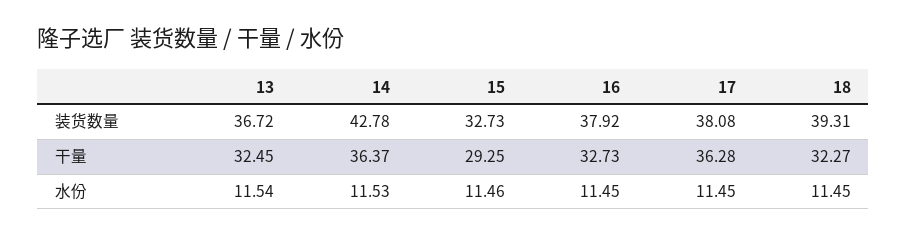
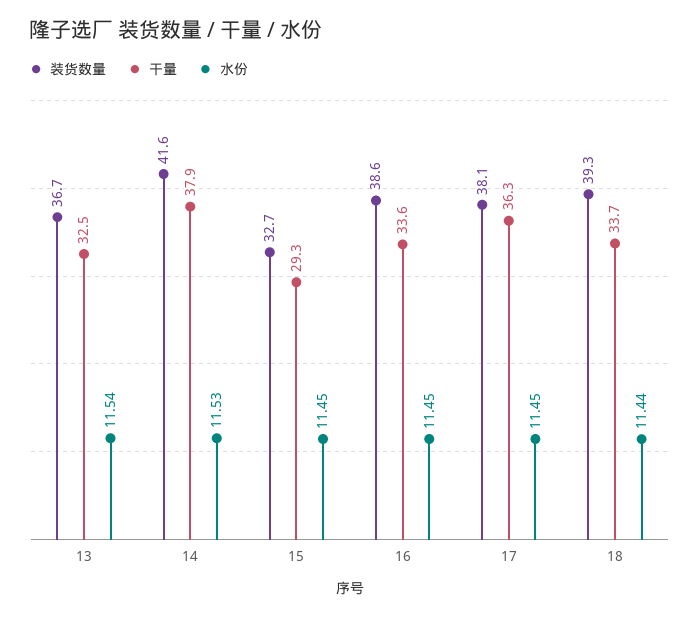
装货数量, 14: 42.78 -> 41.6
装货数量, 16: 37.92 -> 38.6
干量, 14: 36.37 -> 37.9
干量, 16: 32.73 -> 33.6
干量, 18: 32.27 -> 33.7
水份, 15: 11.46 -> 11.45
水份, 18: 11.45 -> 11.44

